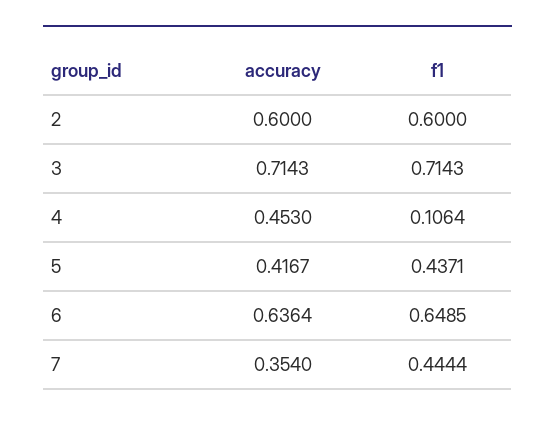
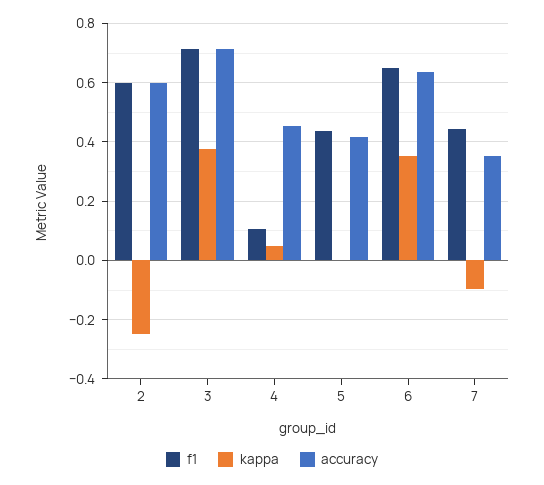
kappa, 2: none -> -0.25
kappa, 3: none -> 0.375
kappa, 4: none -> 0.05
kappa, 5: none -> 0
kappa, 6: none -> 0.35
kappa, 7: none -> -0.1

